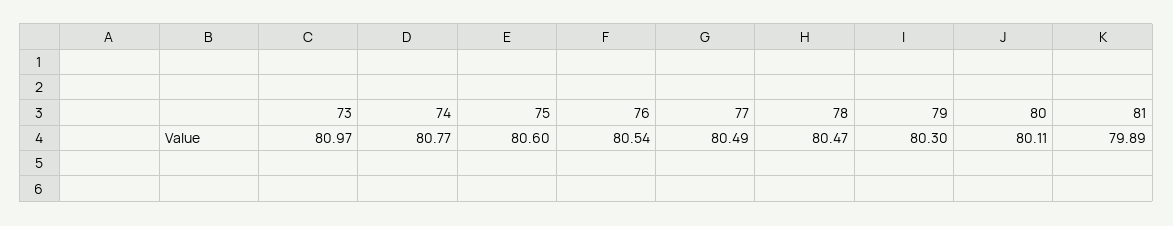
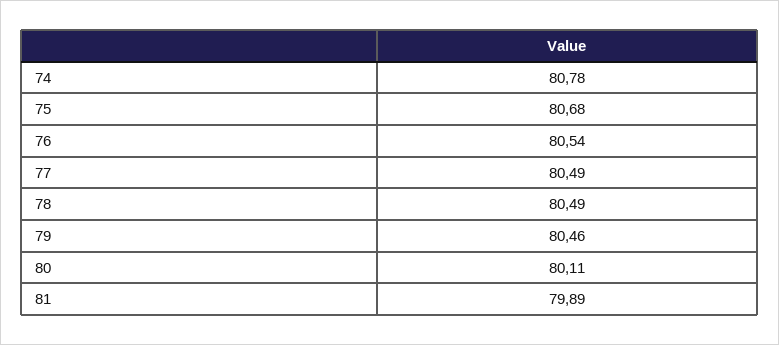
73: 80.97 -> none
74: 80.77 -> 80.78
75: 80.6 -> 80.68
78: 80.47 -> 80.49
79: 80.3 -> 80.46

